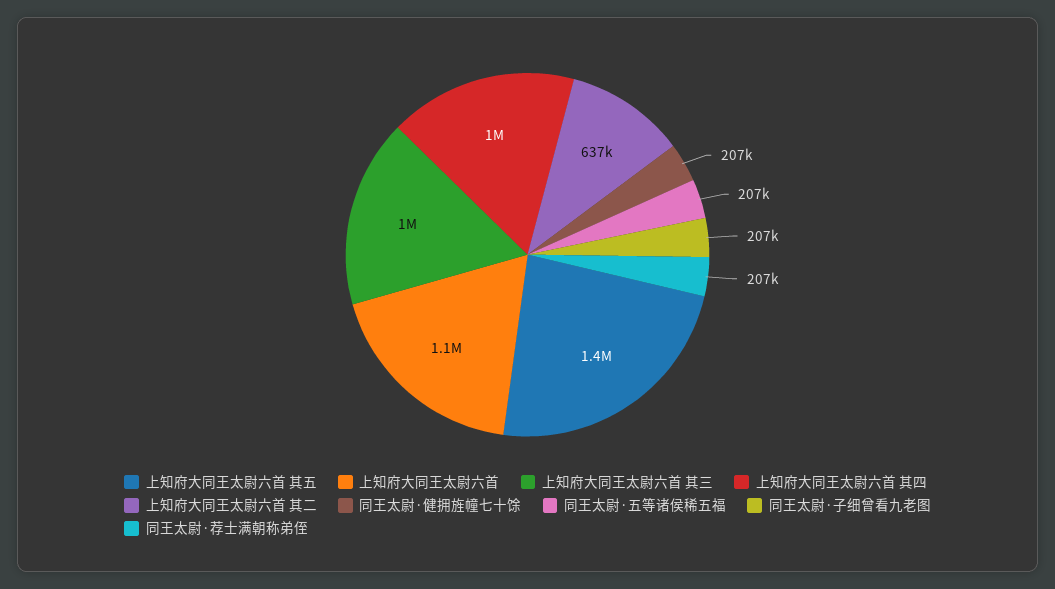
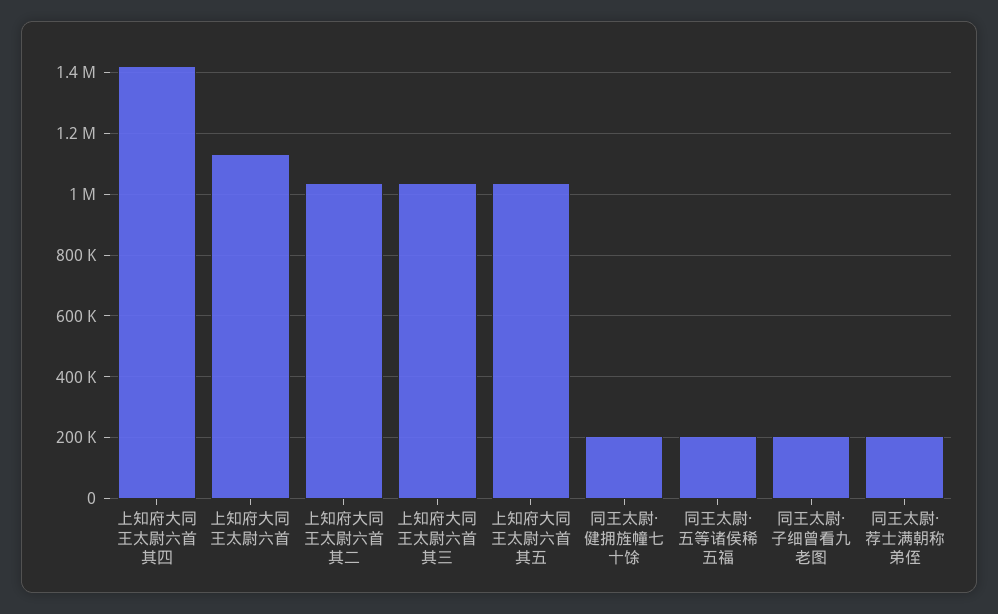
上知府大同王太尉六首 其五: 1400000 -> 1040000
上知府大同王太尉六首 其四: 1000000 -> 1420000
上知府大同王太尉六首 其二: 637000 -> 1040000

